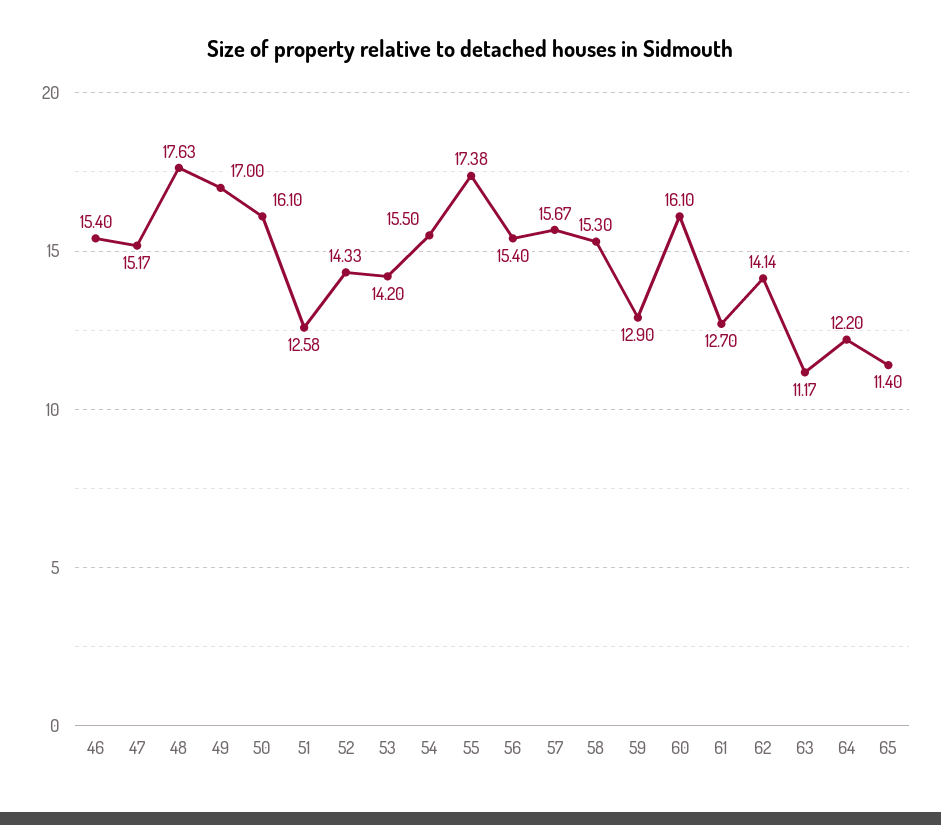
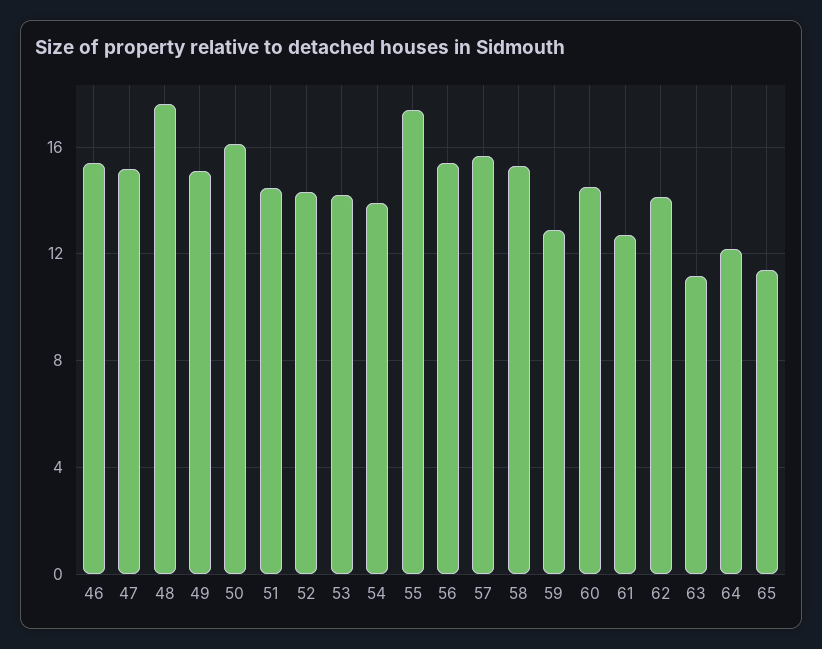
49: 17 -> 15
51: 12.58 -> 14.5
54: 15.5 -> 14
60: 16.1 -> 14.5

